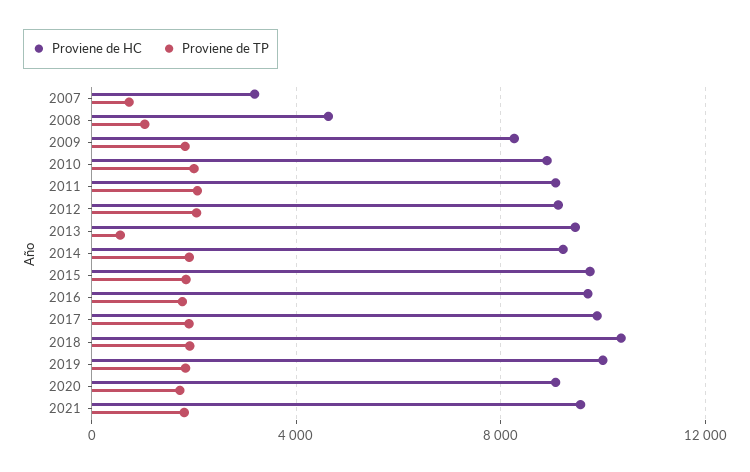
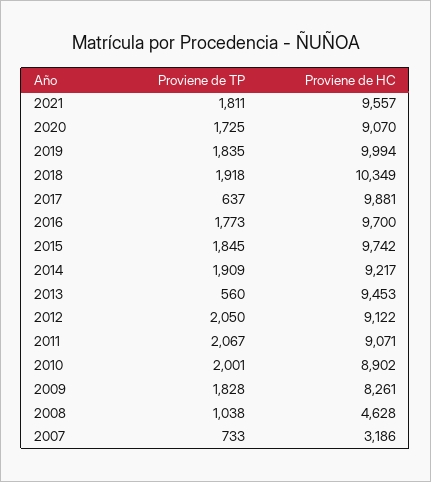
Proviene de TP, 2017: 2000 -> 637

